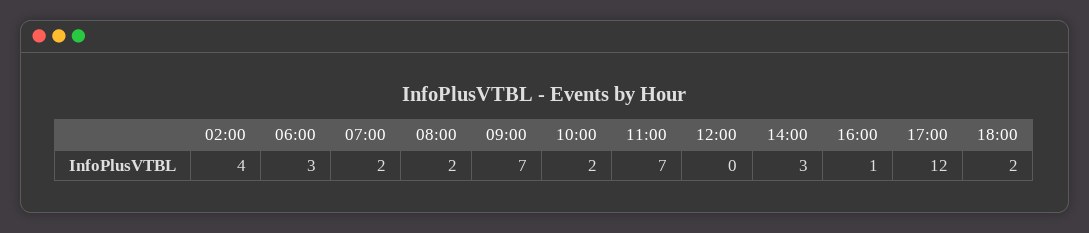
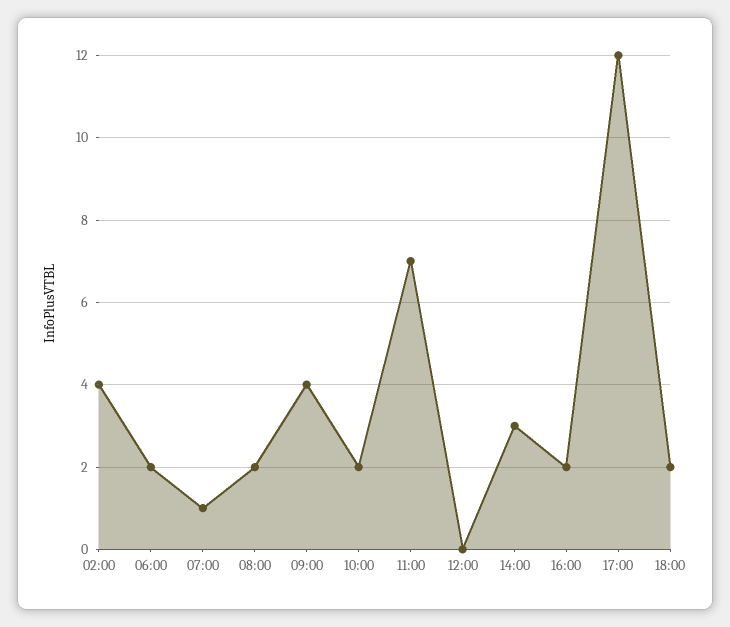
06:00: 3 -> 2
07:00: 2 -> 1
09:00: 7 -> 4
16:00: 1 -> 2

